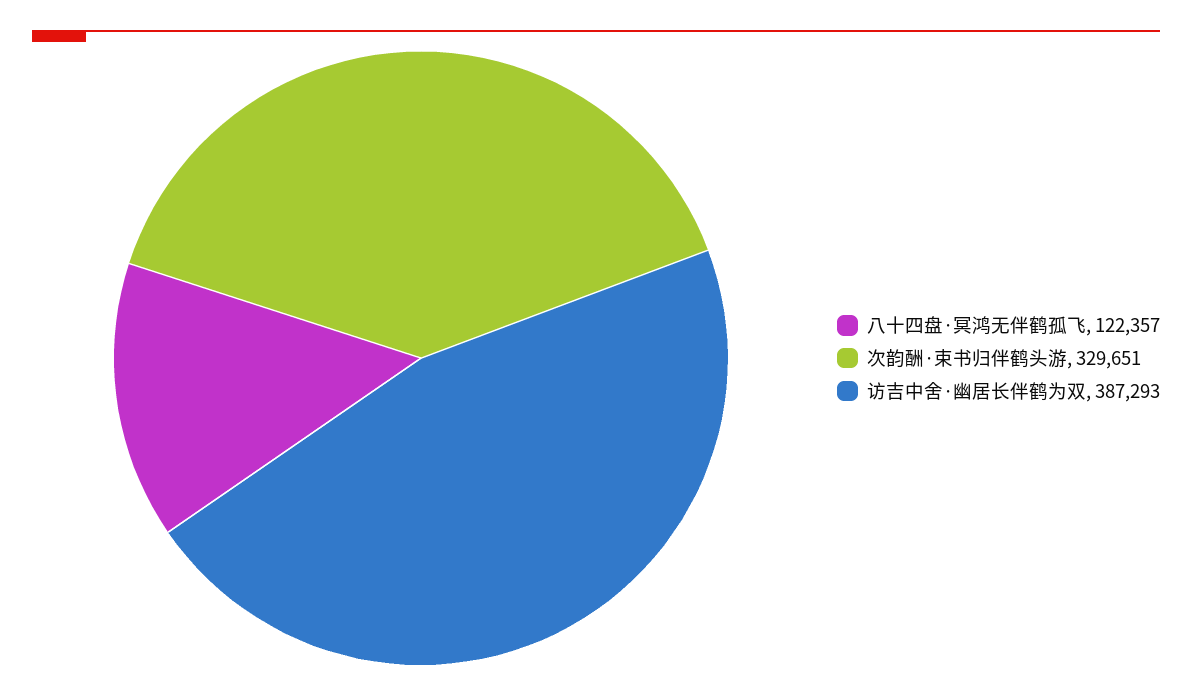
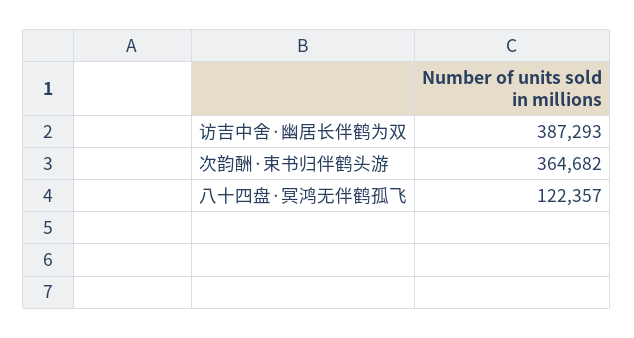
次韵酬·束书归伴鹤头游: 329651 -> 364682

